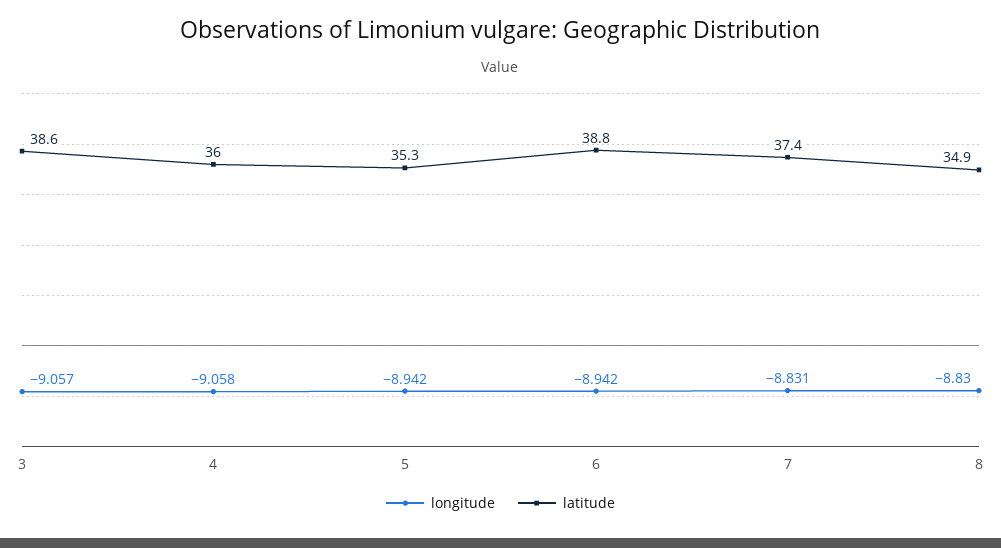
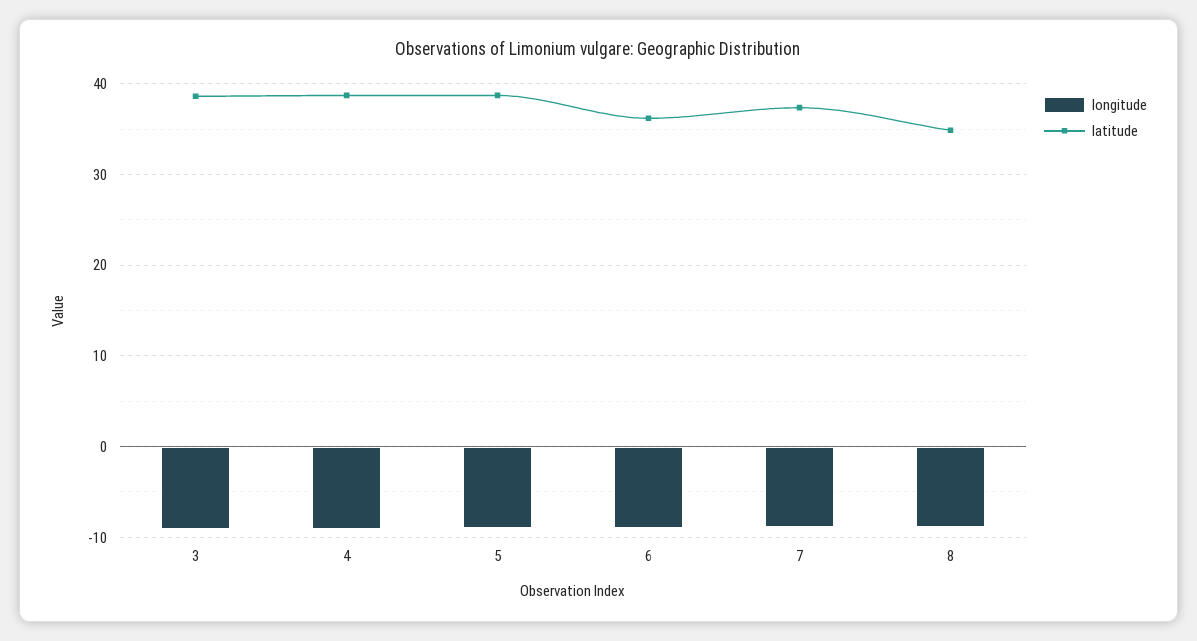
latitude, 4: 36 -> 39
latitude, 5: 35.3 -> 39
latitude, 6: 38.8 -> 36

